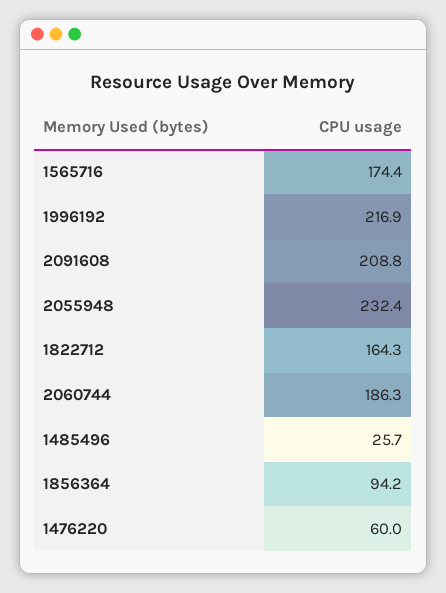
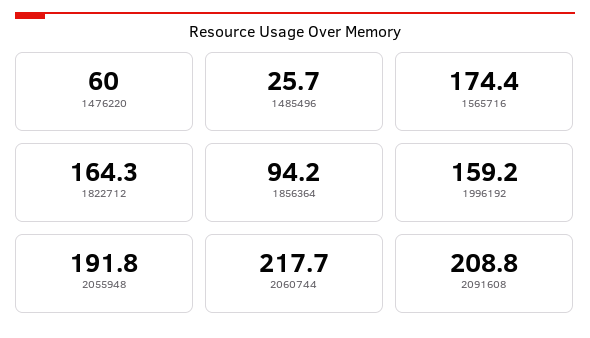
1996192: 216.9 -> 159.2
2055948: 232.4 -> 191.8
2060744: 186.3 -> 217.7

